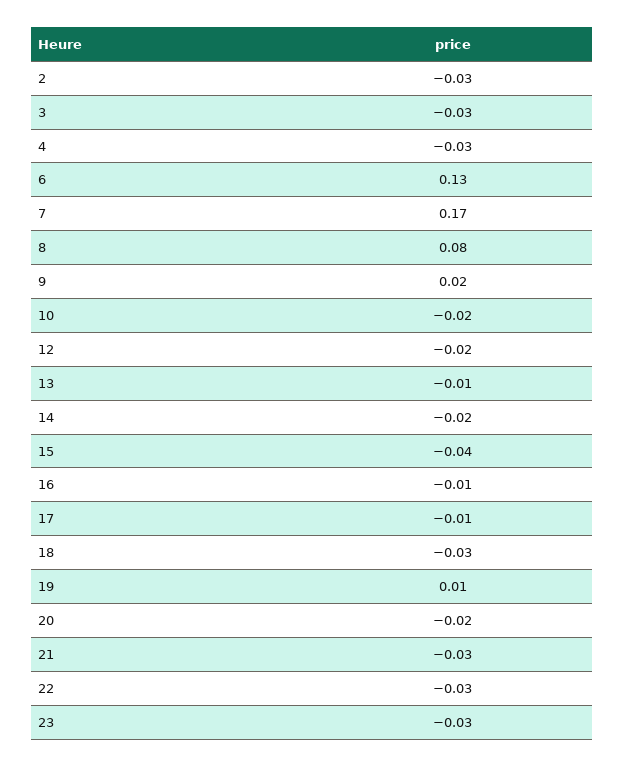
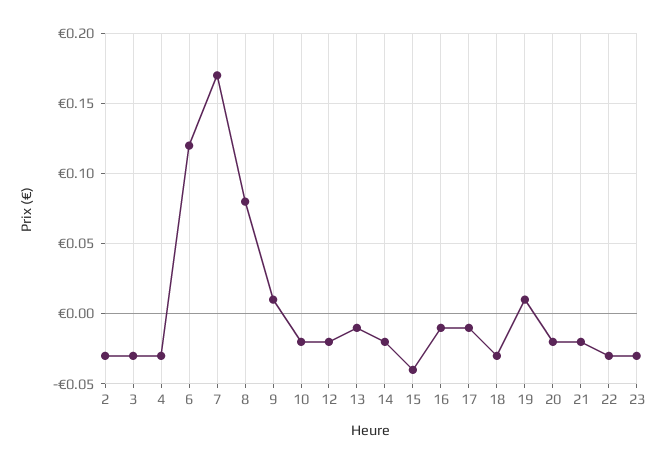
6: 0.13 -> 0.12
9: 0.02 -> 0.01
21: -0.03 -> -0.02

